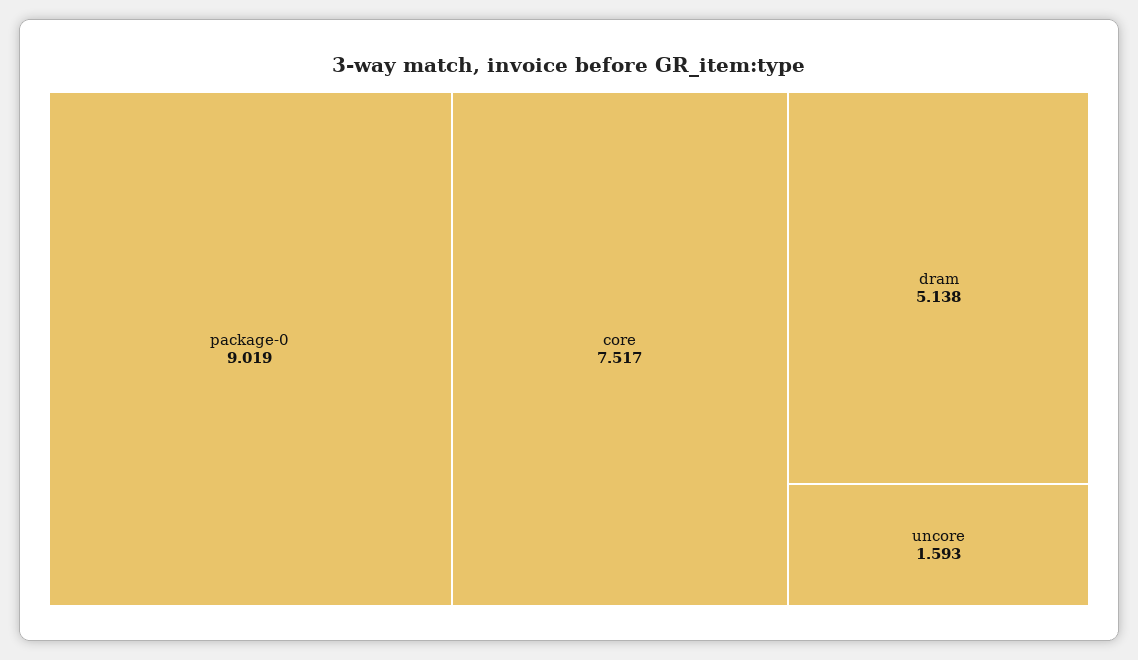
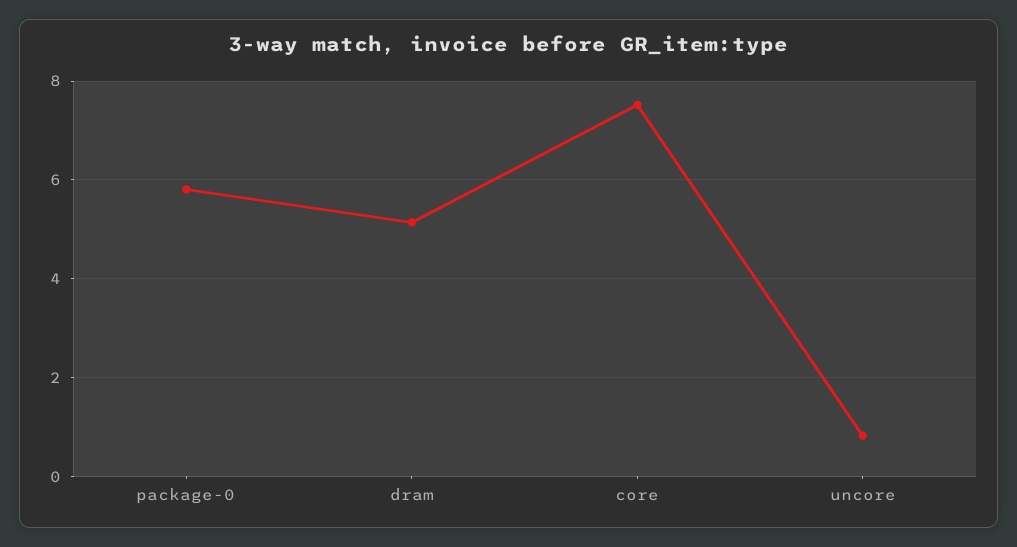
package-0: 9.019 -> 5.8
uncore: 1.593 -> 0.8

